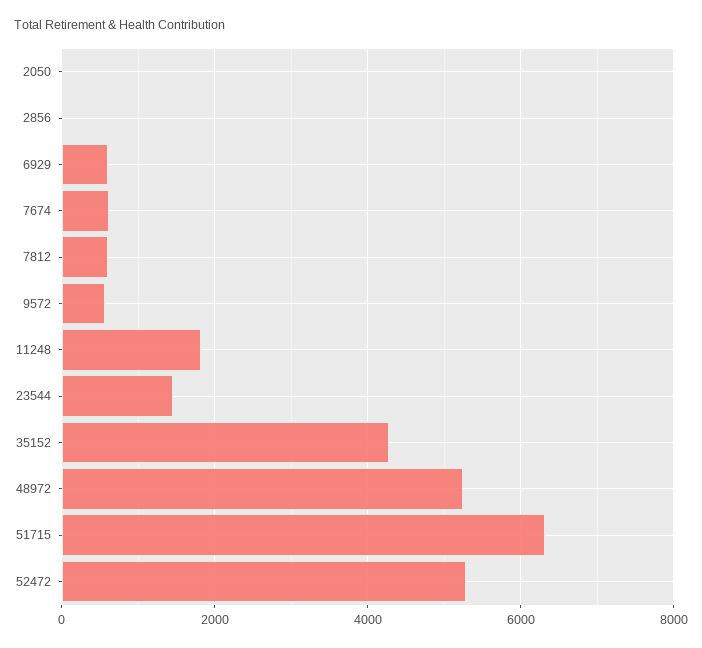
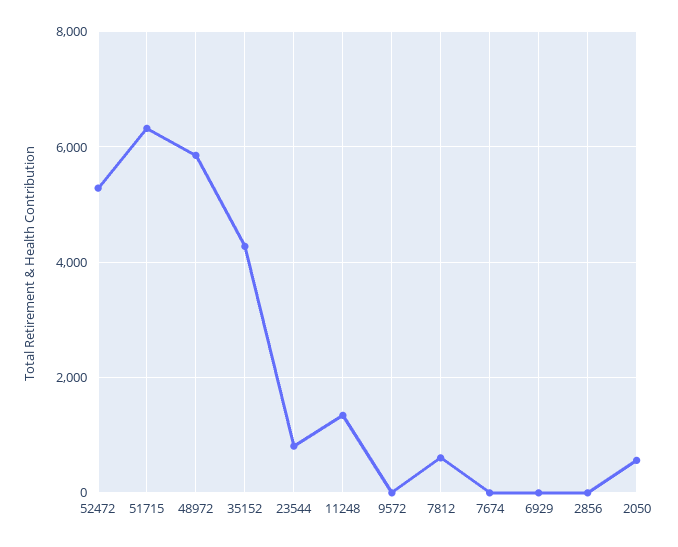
2050: 0 -> 600
6929: 600 -> 0
7674: 600 -> 0
9572: 600 -> 0
11248: 1800 -> 1400
23544: 1400 -> 800
48972: 5200 -> 5800

